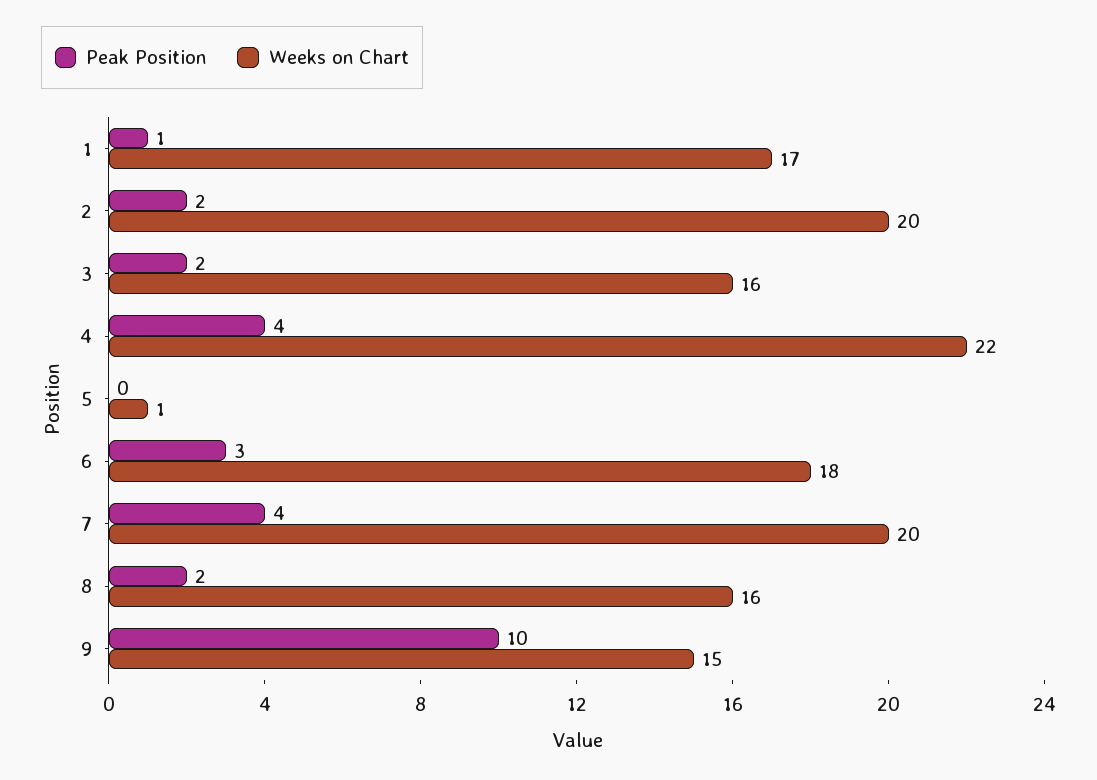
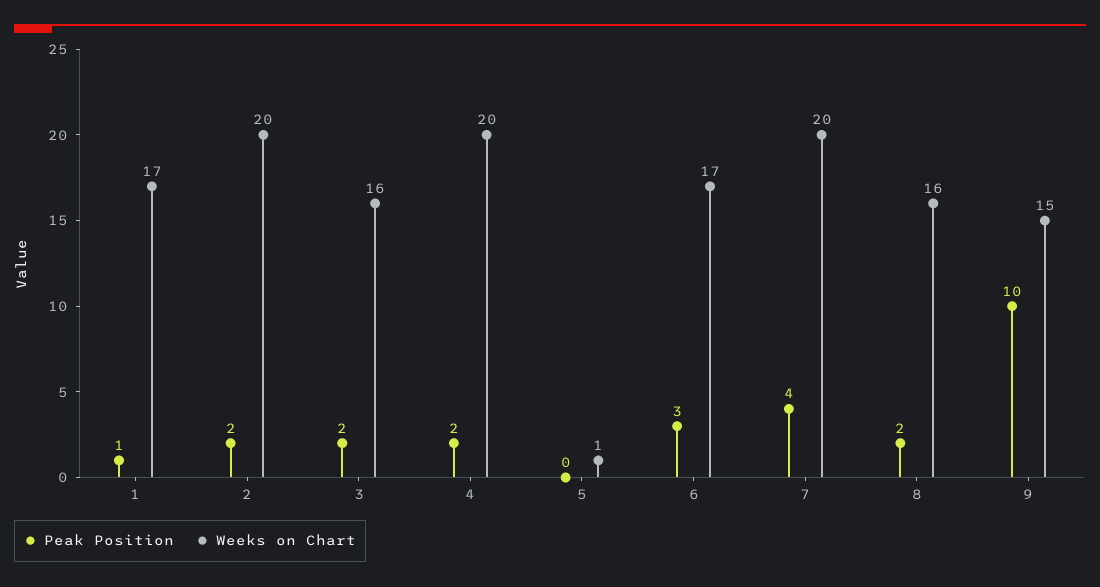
Peak Position, 4: 4 -> 2
Weeks on Chart, 4: 22 -> 20
Weeks on Chart, 6: 18 -> 17

